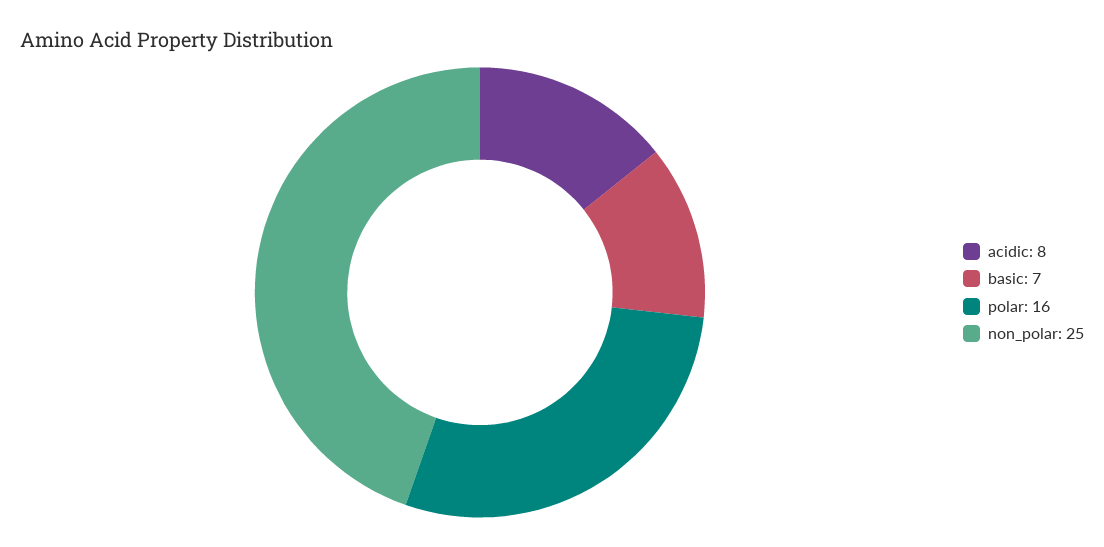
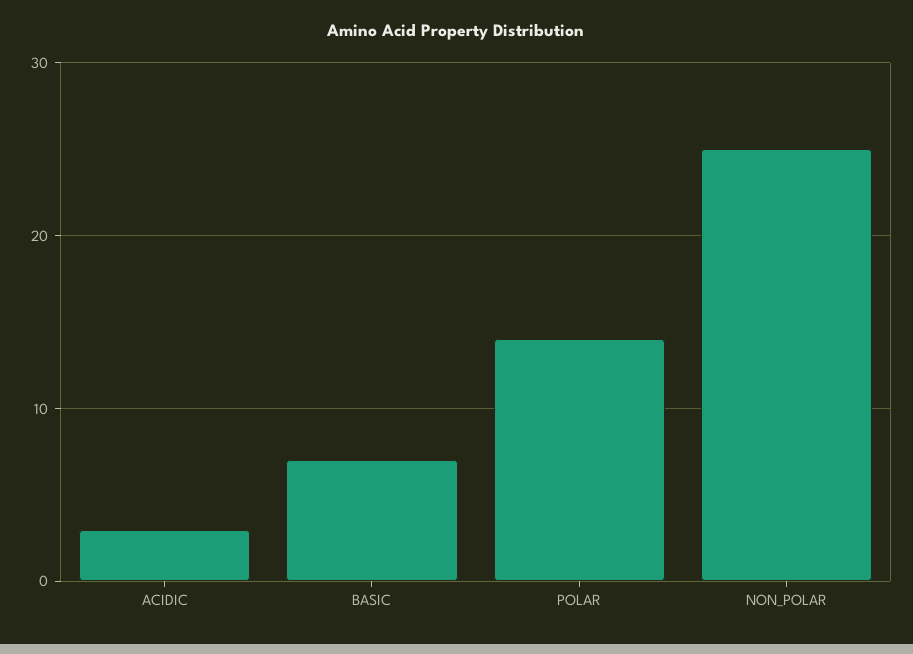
acidic: 8 -> 3
polar: 16 -> 14

